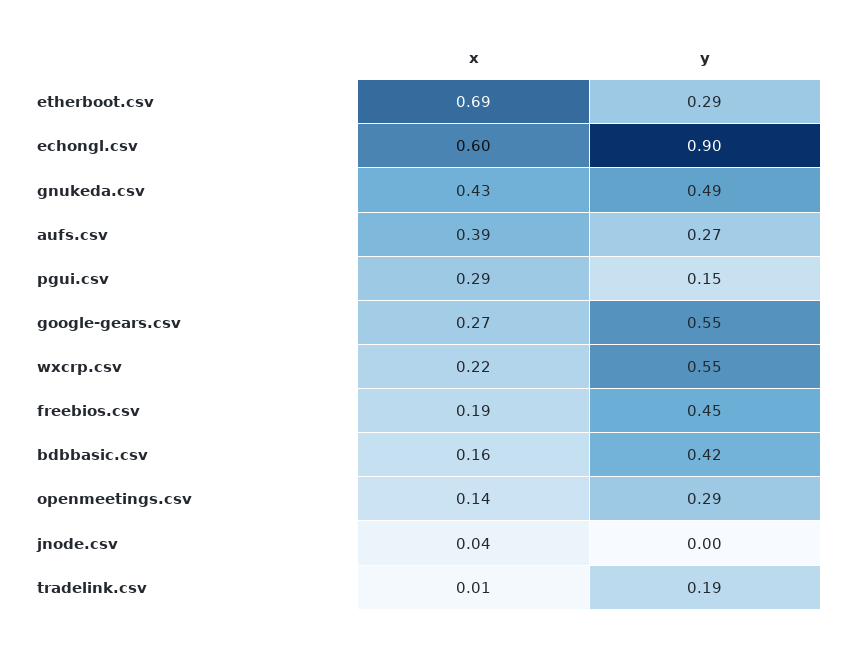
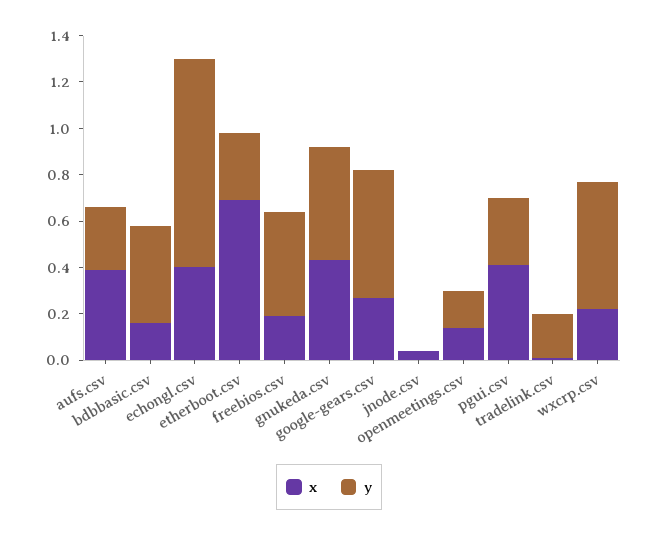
x, echongl.csv: 0.6 -> 0.4
x, pgui.csv: 0.29 -> 0.4
y, pgui.csv: 0.15 -> 0.3
y, openmeetings.csv: 0.29 -> 0.15

